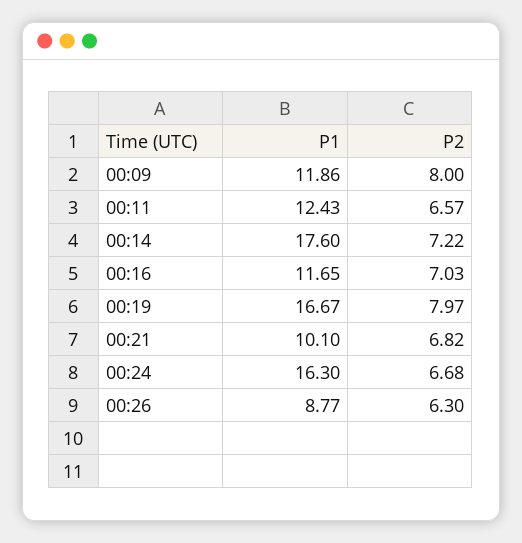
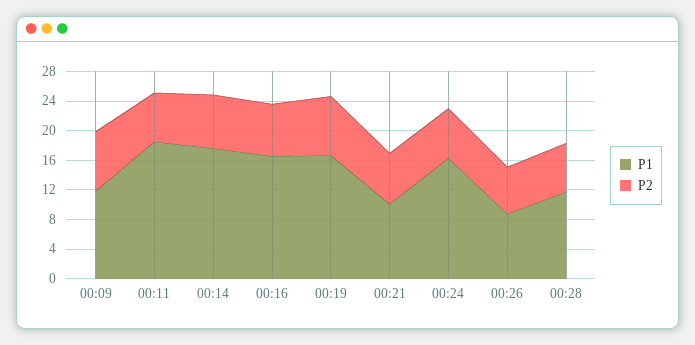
P1, 00:11: 12.43 -> 18
P1, 00:16: 11.65 -> 16
P1, 00:28: none -> 12
P2, 00:28: none -> 6

